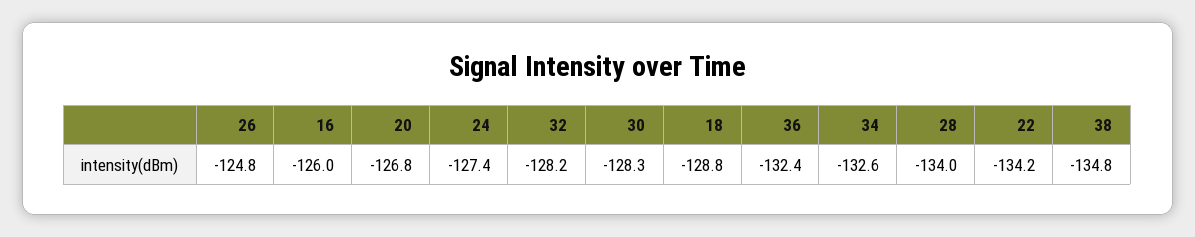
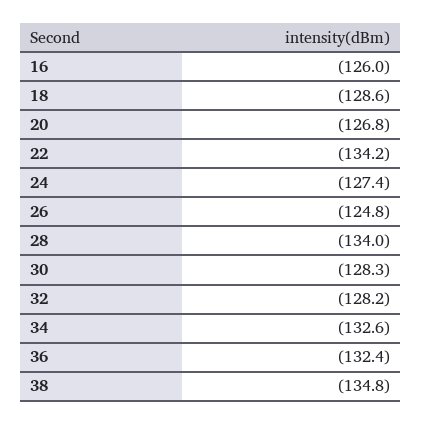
18: -128.8 -> -128.6

